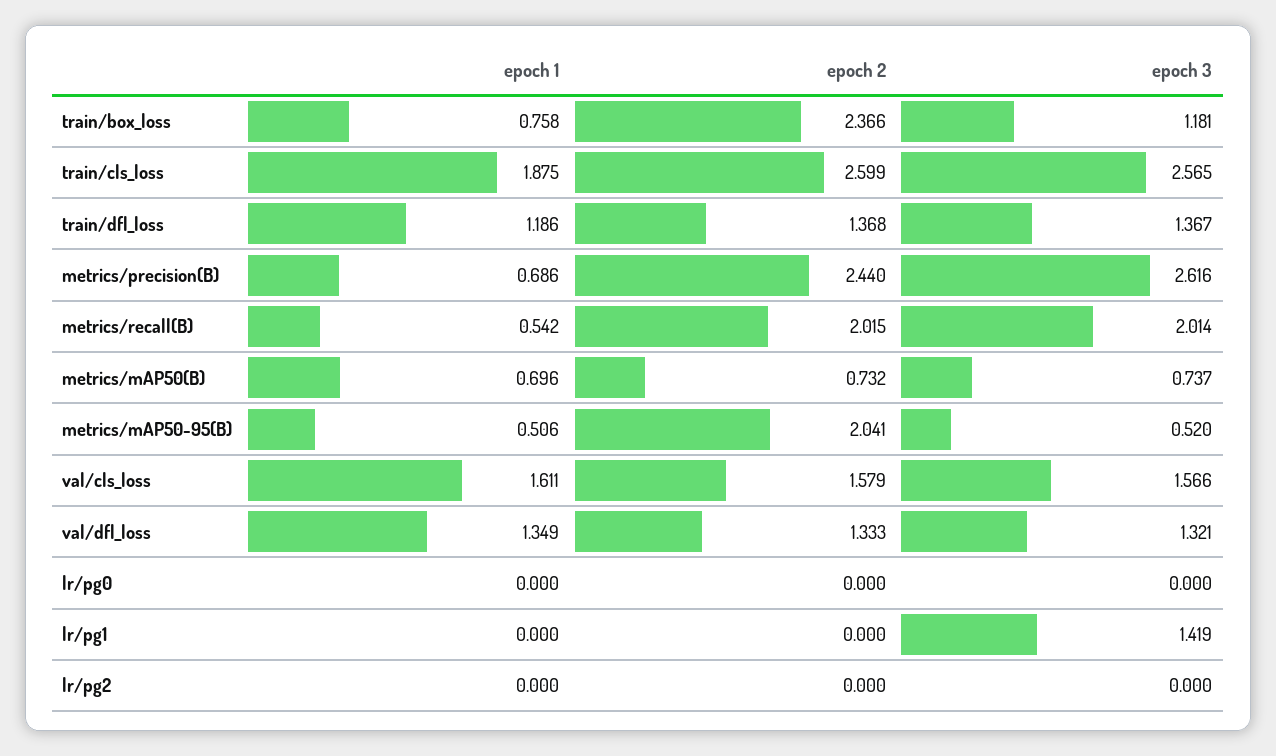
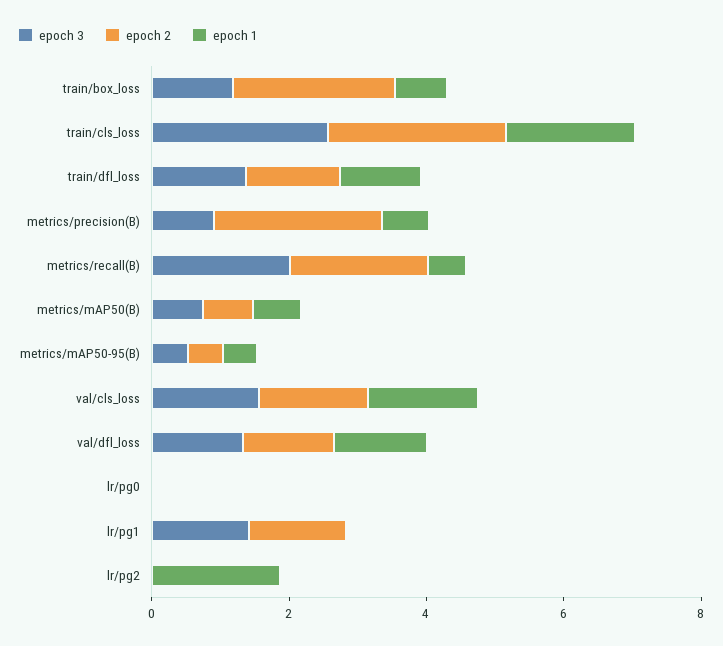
epoch 3, metrics/precision(B): 2.616 -> 1
epoch 2, metrics/mAP50-95(B): 2.041 -> 0.5
epoch 2, lr/pg1: 0 -> 1.5
epoch 1, lr/pg2: 0 -> 2

